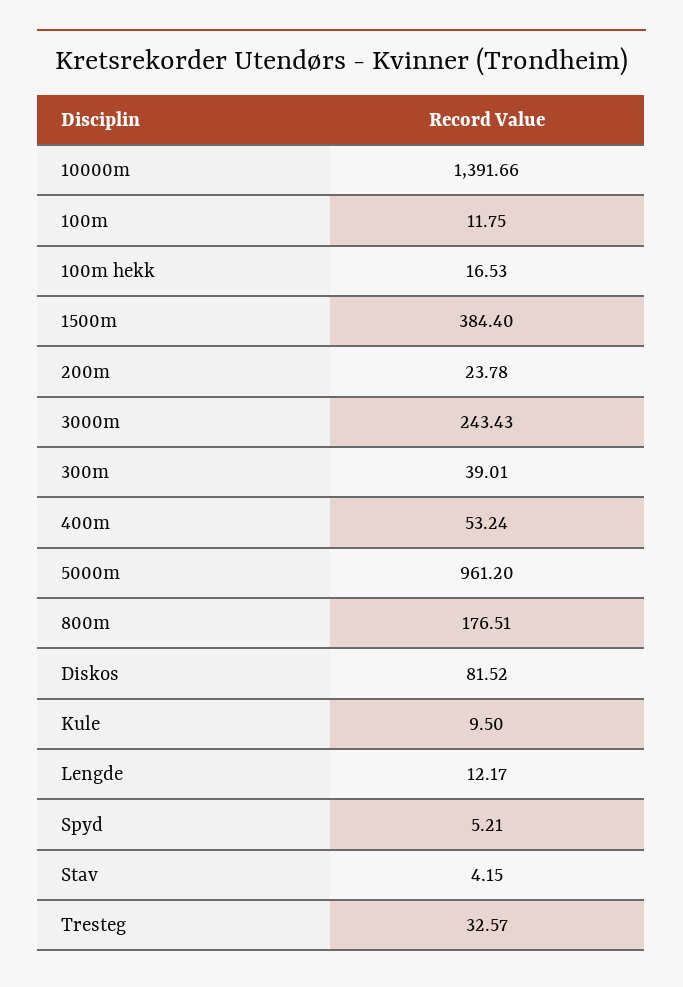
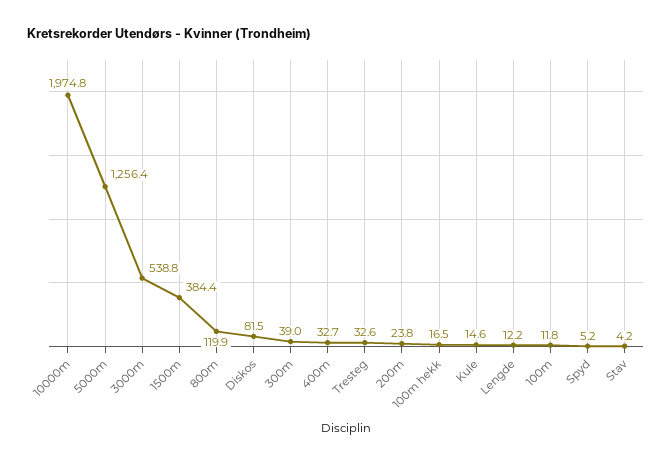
10000m: 1391.66 -> 1974.8
3000m: 243.43 -> 538.8
400m: 53.24 -> 32.7
5000m: 961.2 -> 1256.4
800m: 176.51 -> 119.9
Kule: 9.5 -> 14.6

